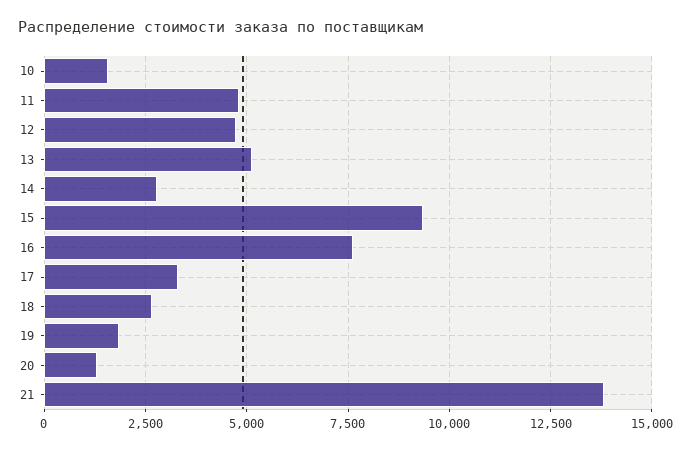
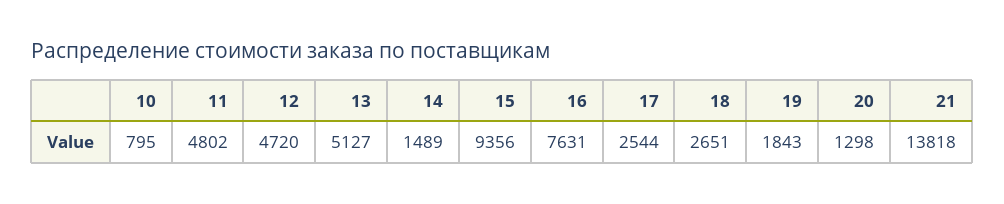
10: 1500 -> 795
14: 2750 -> 1489
17: 3250 -> 2544

